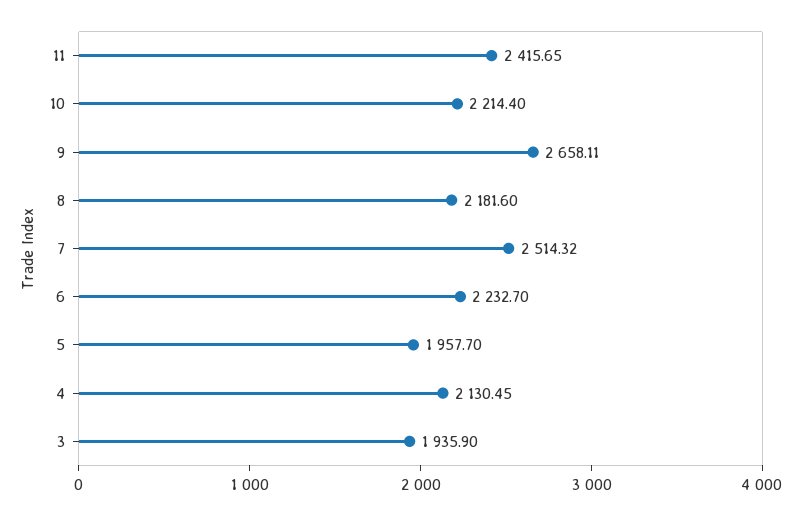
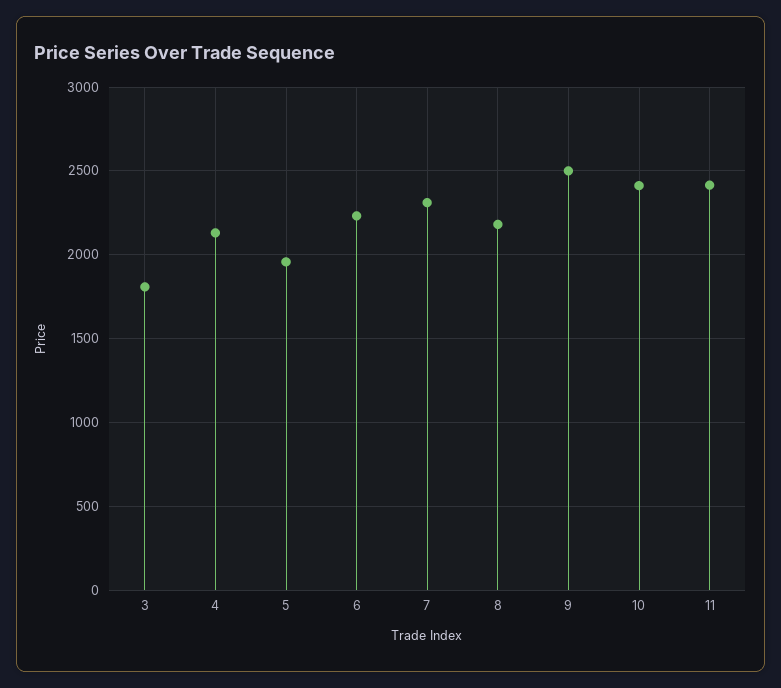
10: 2214.4 -> 2400
9: 2658.11 -> 2500
7: 2514.32 -> 2300
3: 1935.9 -> 1800

